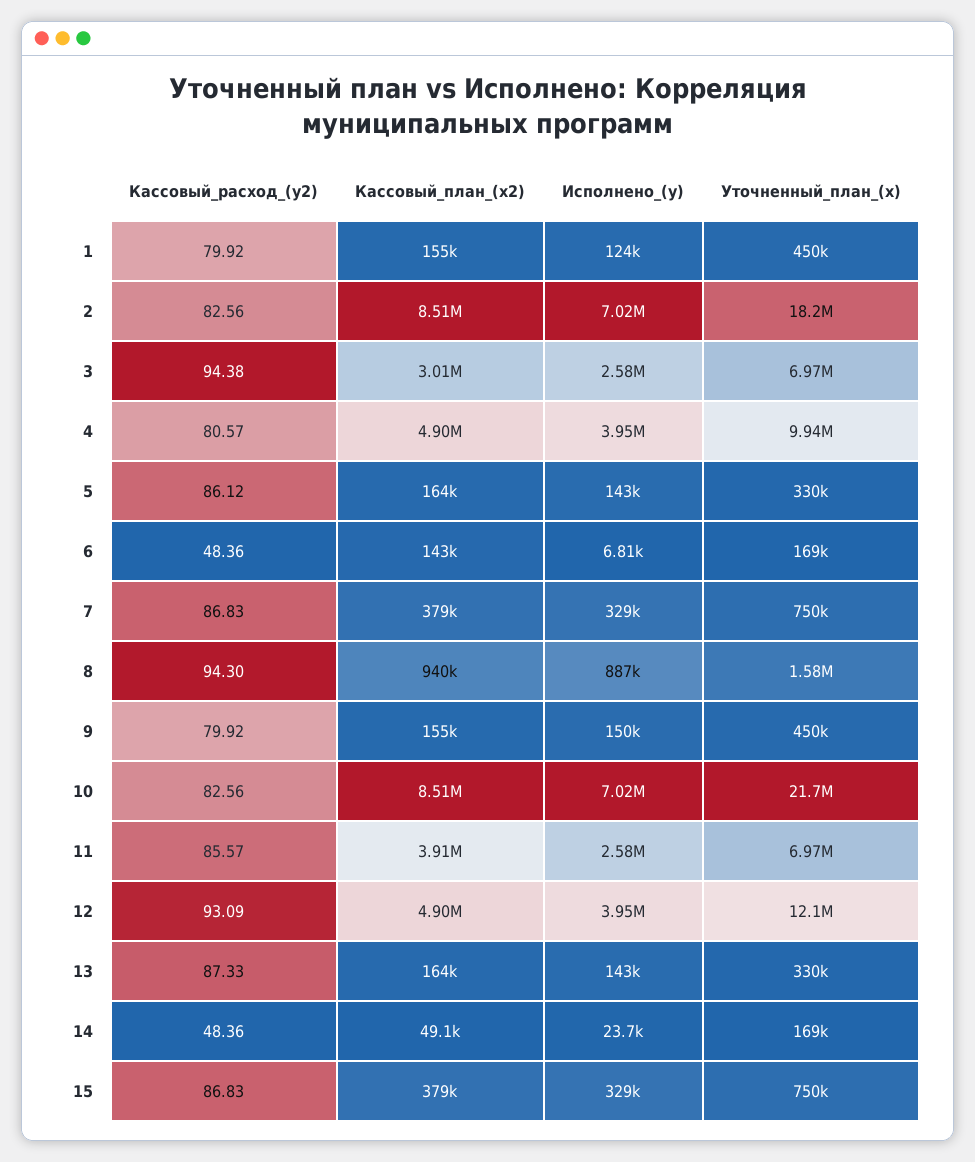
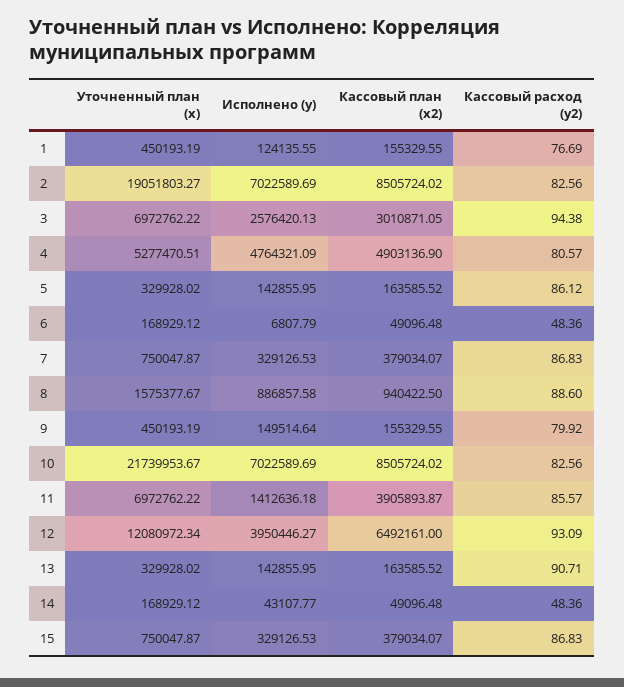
Кассовый_расход_(y2), 1: 79.92 -> 76.69
Уточненный_план_(x), 2: 18200000 -> 19051803.27
Исполнено_(y), 4: 3950000 -> 4764321.09
Уточненный_план_(x), 4: 9940000 -> 5277470.51
Кассовый_план_(x2), 6: 143000 -> 49096.48
Кассовый_расход_(y2), 8: 94.3 -> 88.6
Исполнено_(y), 11: 2580000 -> 1412636.18
Кассовый_план_(x2), 12: 4900000 -> 6492161
Кассовый_расход_(y2), 13: 87.33 -> 90.71
Исполнено_(y), 14: 23700 -> 43107.77

